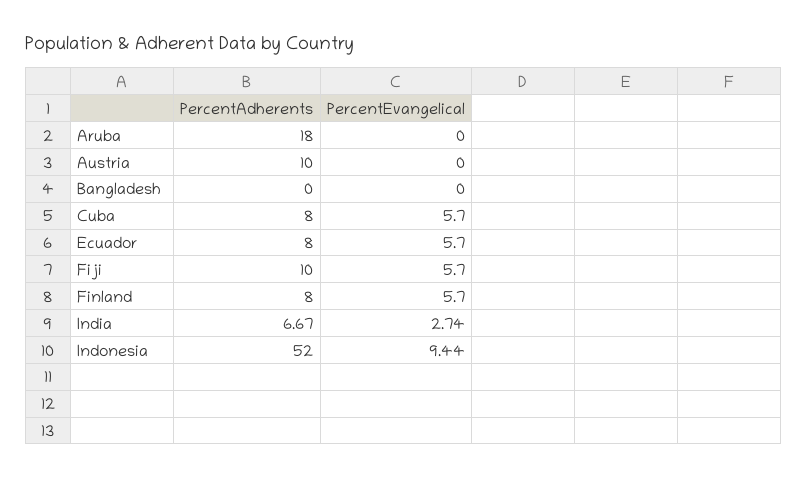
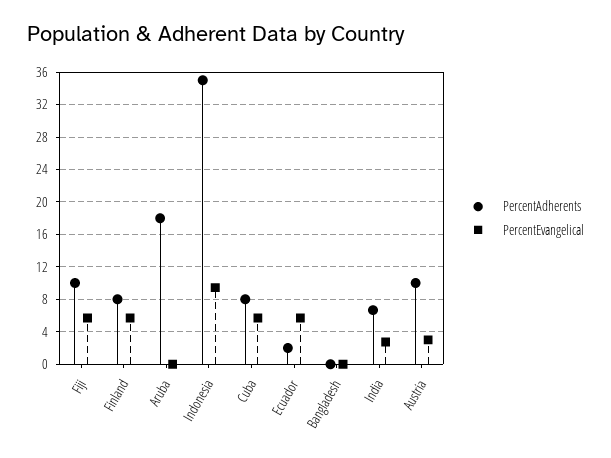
PercentEvangelical, Austria: 0 -> 3
PercentAdherents, Ecuador: 8 -> 2
PercentAdherents, Indonesia: 52 -> 35

